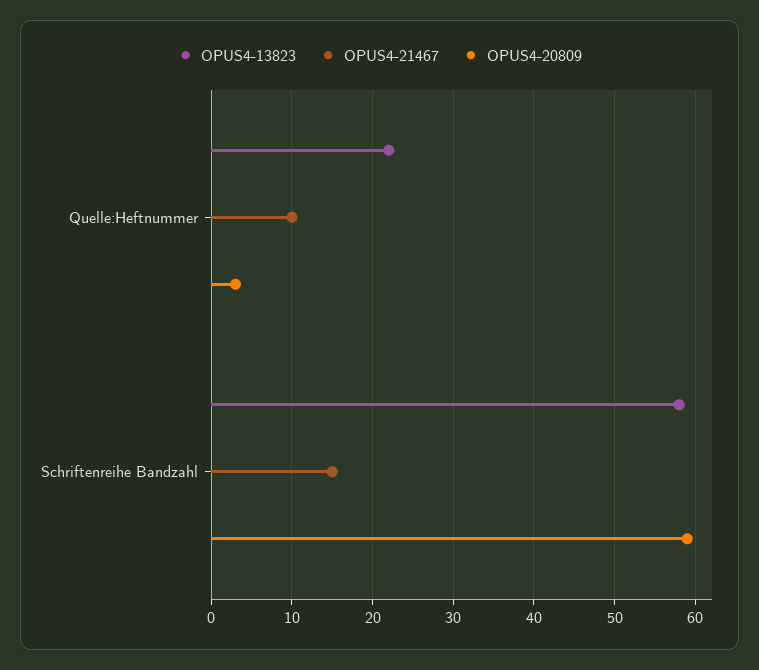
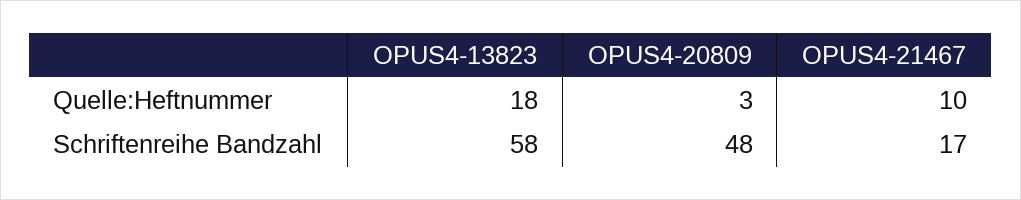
OPUS4-13823, Quelle:Heftnummer: 22 -> 18
OPUS4-21467, Schriftenreihe Bandzahl: 15 -> 17
OPUS4-20809, Schriftenreihe Bandzahl: 59 -> 48

